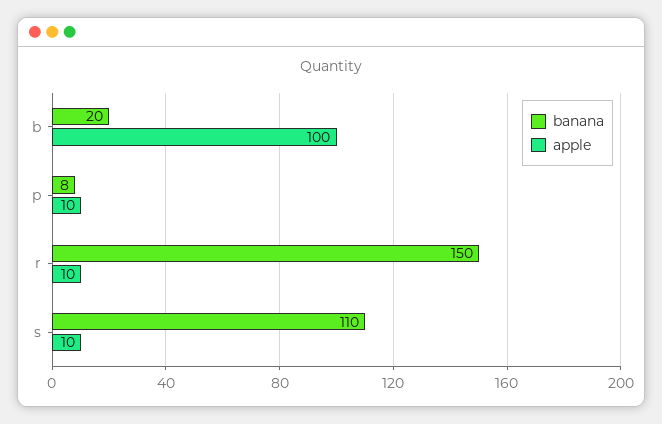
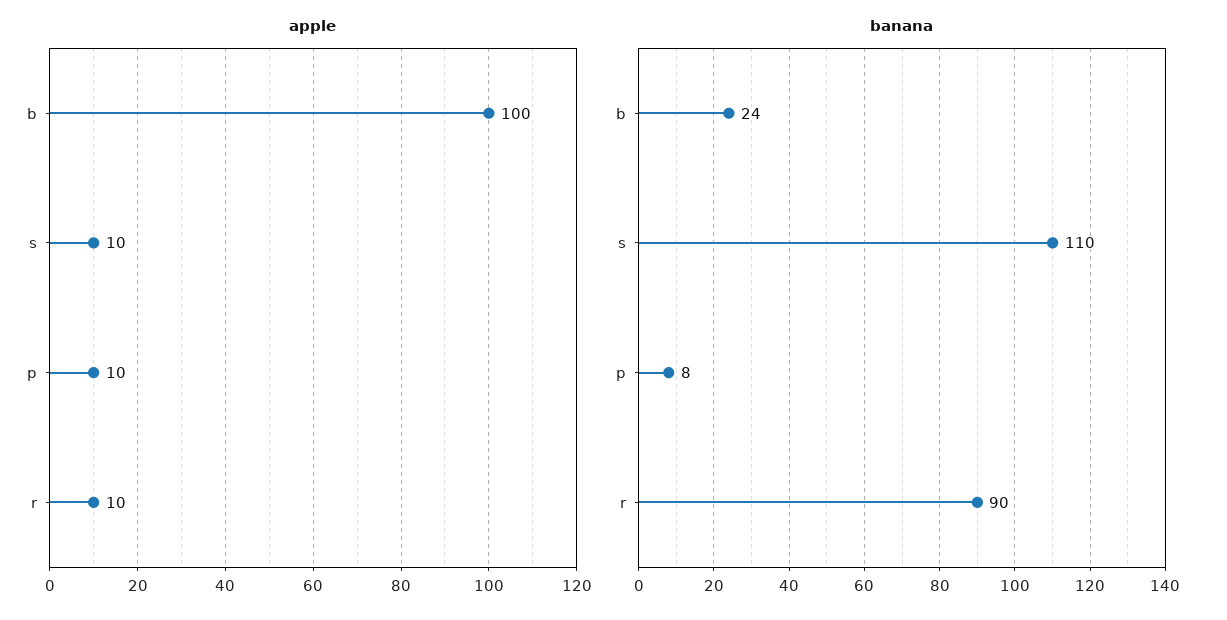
banana, b: 20 -> 24
banana, r: 150 -> 90

